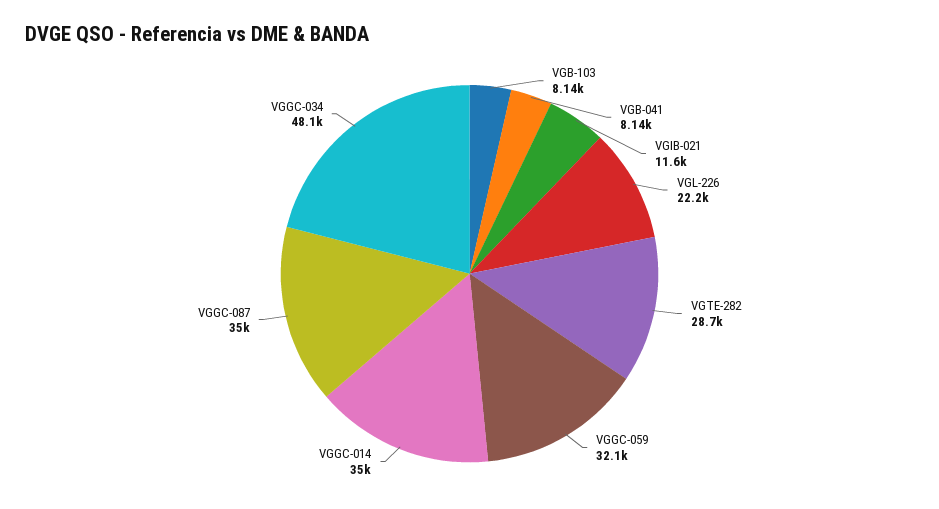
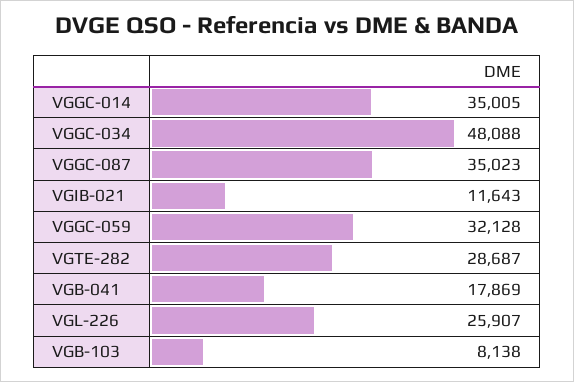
VGB-041: 8140 -> 17869
VGL-226: 22200 -> 25907

